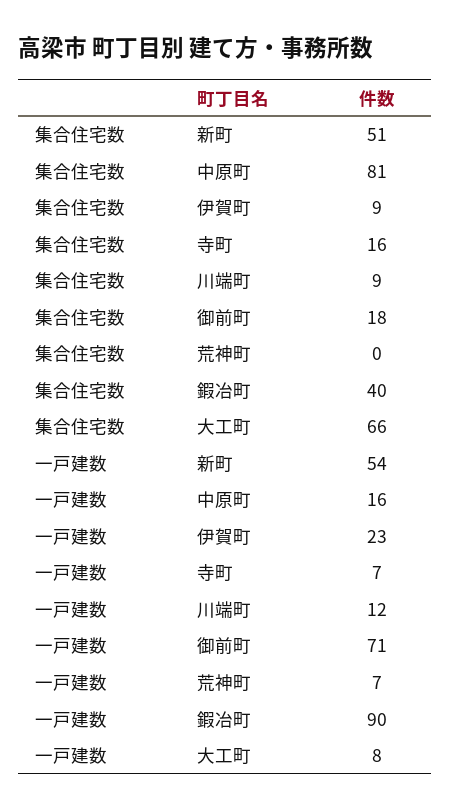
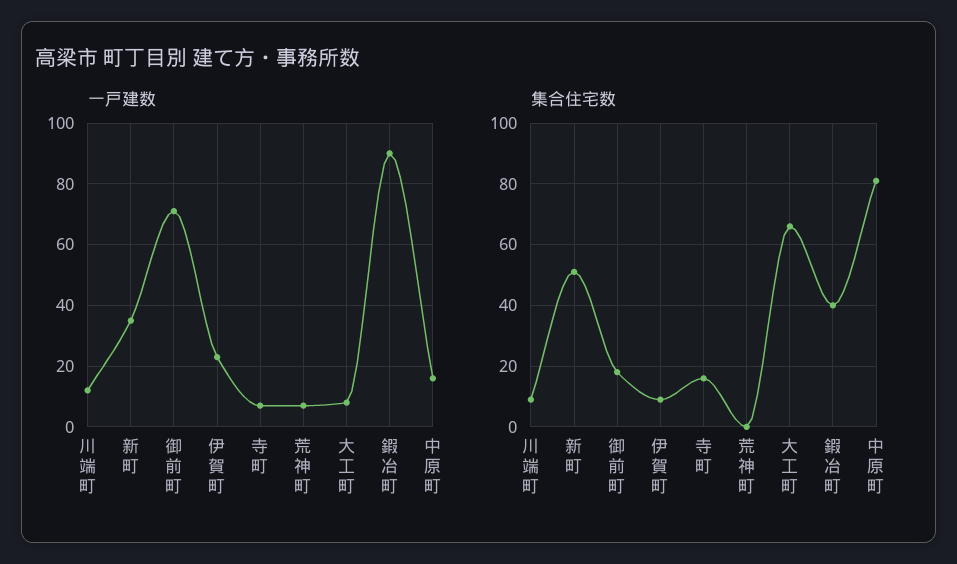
一戸建数, 新町: 54 -> 35

